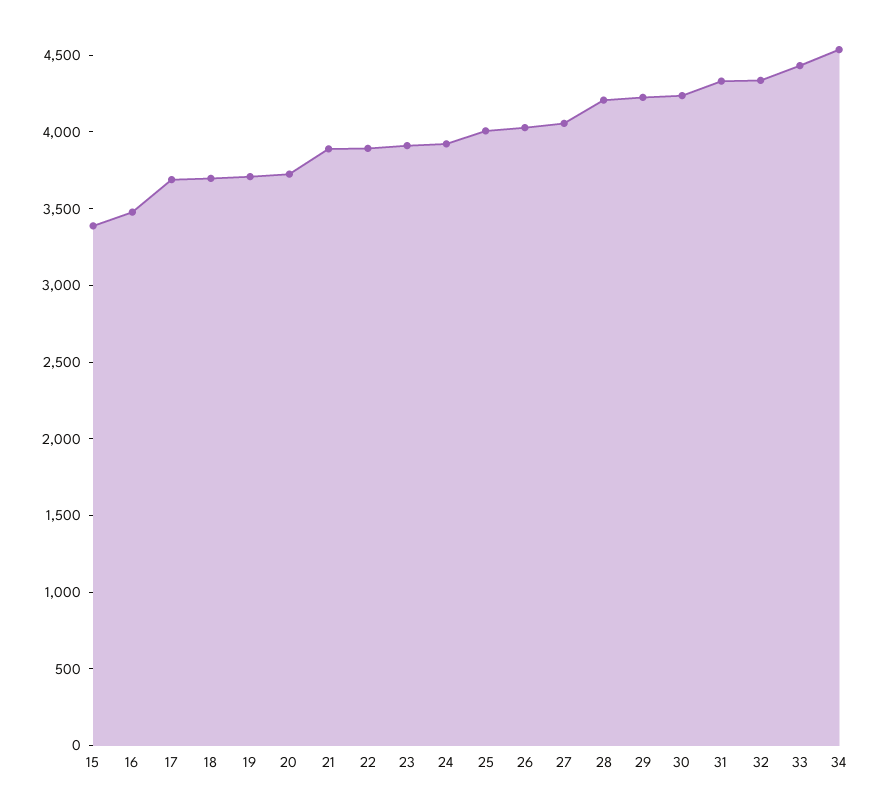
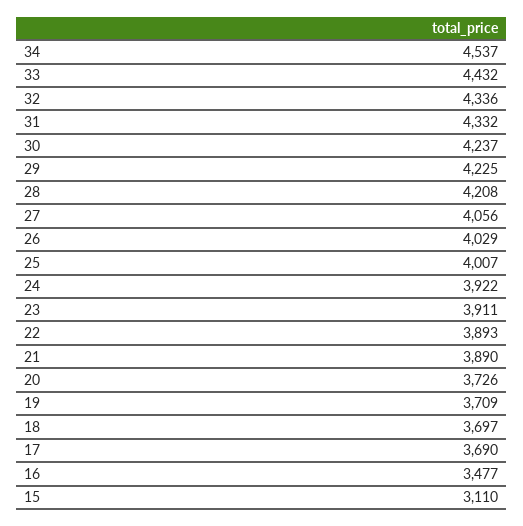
15: 3400 -> 3110

